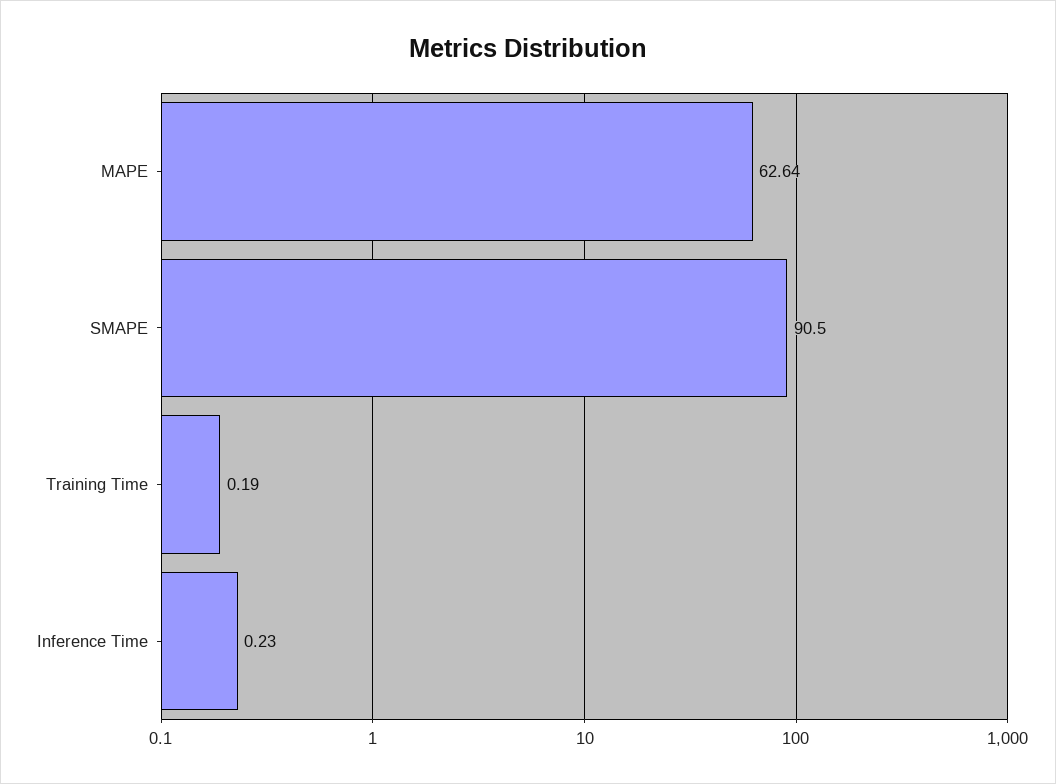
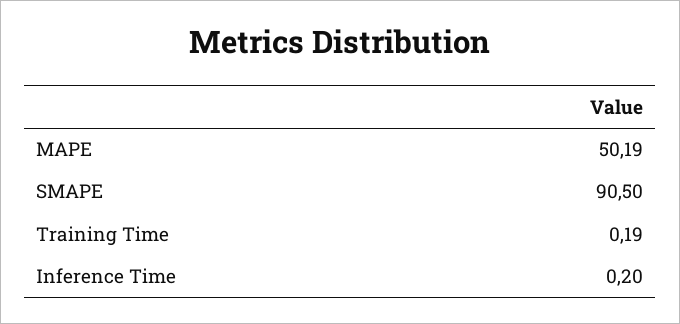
MAPE: 62.64 -> 50.19
Inference Time: 0.23 -> 0.2

